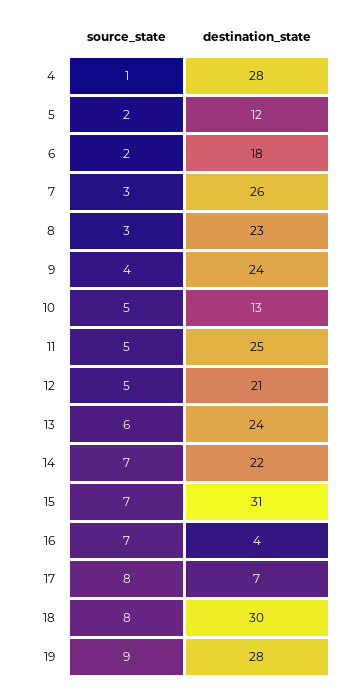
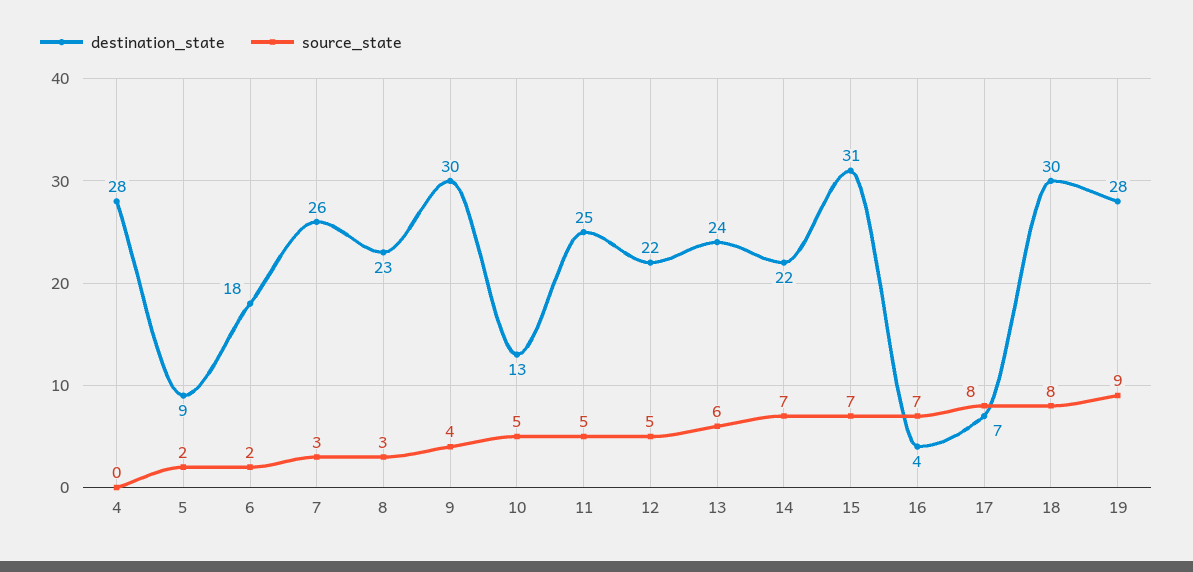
source_state, 4: 1 -> 0
destination_state, 5: 12 -> 9
destination_state, 9: 24 -> 30
destination_state, 12: 21 -> 22

